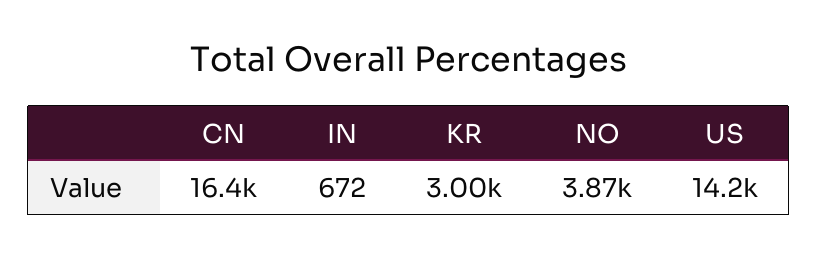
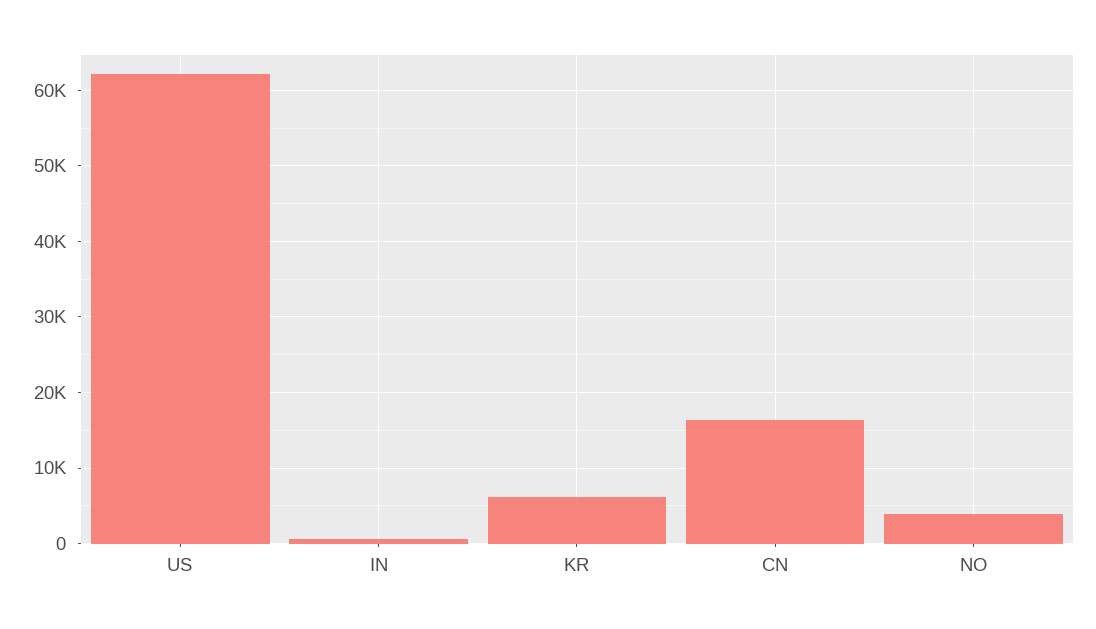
KR: 3000 -> 6000
US: 14200 -> 62000

